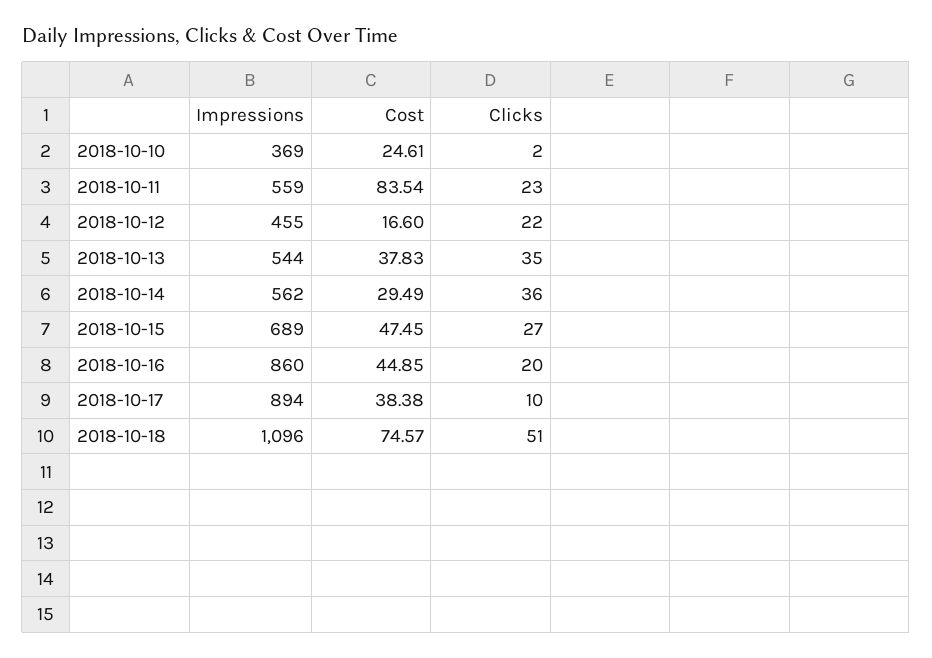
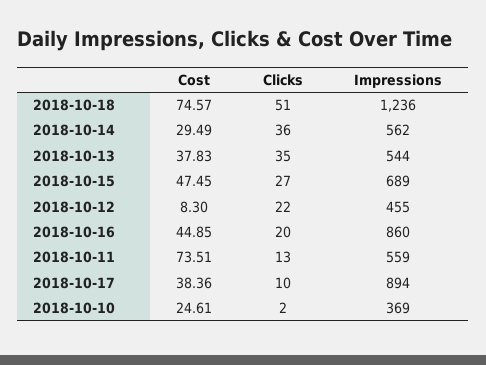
Cost, 2018-10-11: 83.54 -> 73.51
Clicks, 2018-10-11: 23 -> 13
Cost, 2018-10-12: 16.6 -> 8.3
Cost, 2018-10-17: 38.38 -> 38.36
Impressions, 2018-10-18: 1096 -> 1236

